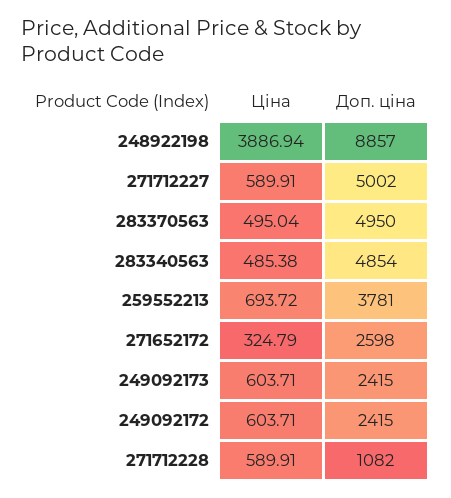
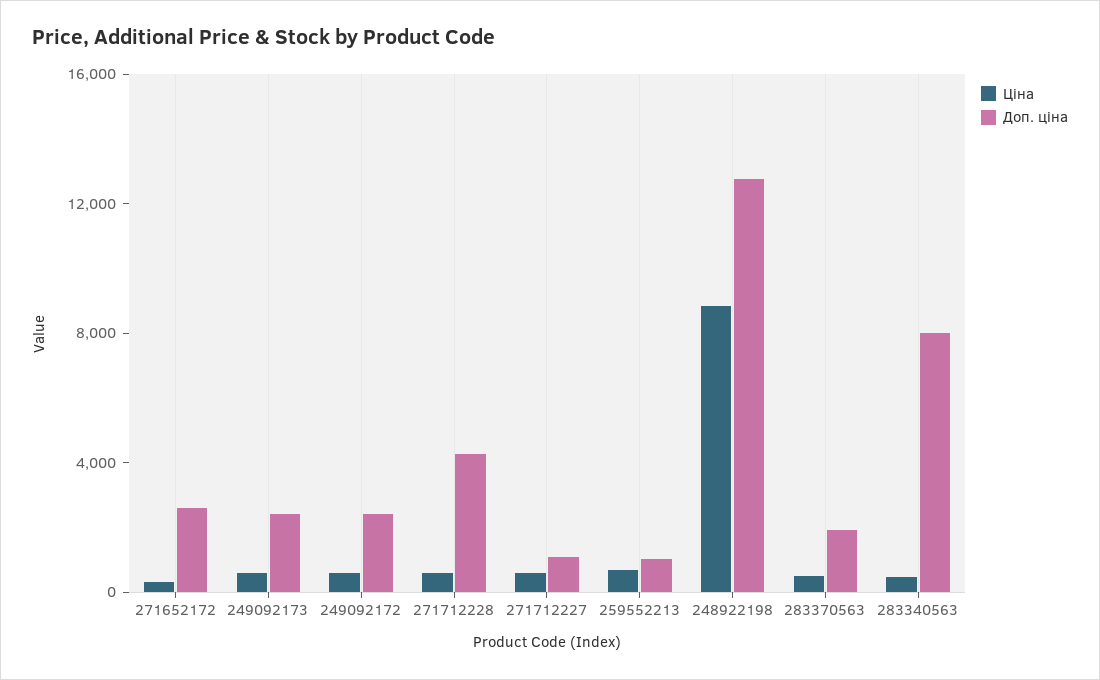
Ціна, 248922198: 3886.94 -> 9000
Доп. ціна, 248922198: 8857 -> 13000
Доп. ціна, 271712227: 5002 -> 1000
Доп. ціна, 283370563: 4950 -> 2000
Доп. ціна, 283340563: 4854 -> 8000
Доп. ціна, 259552213: 3781 -> 1000
Доп. ціна, 271712228: 1082 -> 4000

